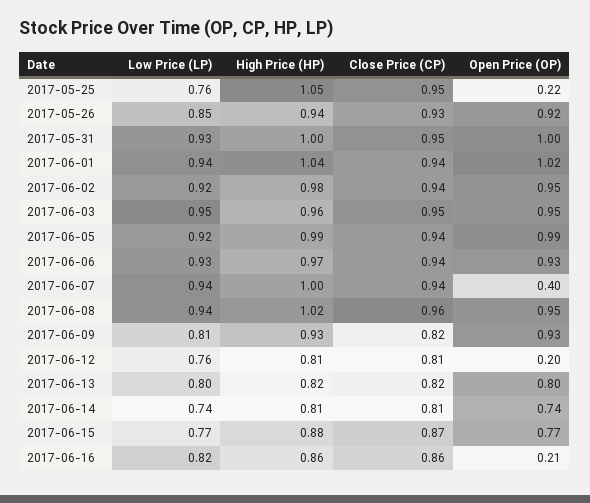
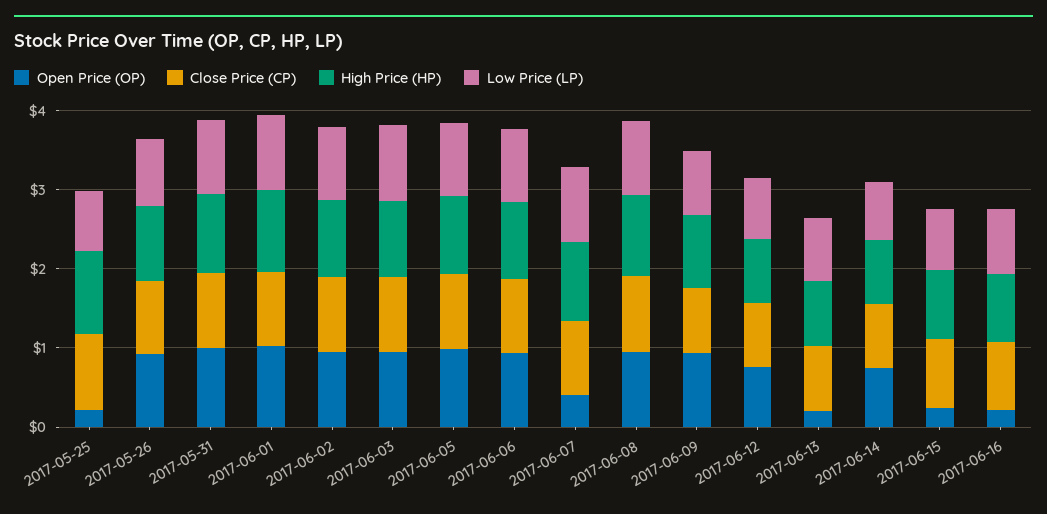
Open Price (OP), 2017-06-12: 0.2 -> 0.8
Open Price (OP), 2017-06-13: 0.8 -> 0.2
Open Price (OP), 2017-06-15: 0.77 -> 0.2

